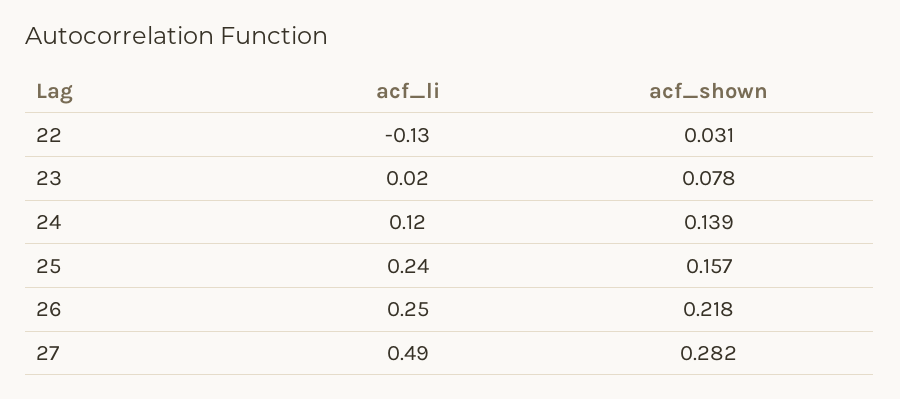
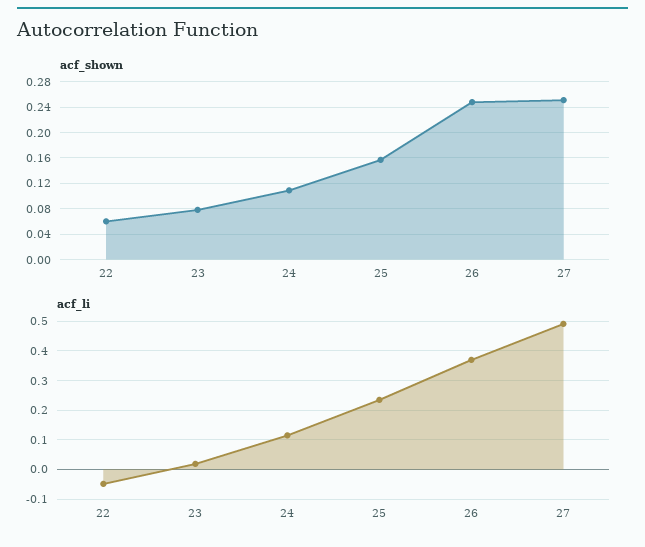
acf_li, 22: -0.13 -> -0.05
acf_shown, 22: 0.031 -> 0.06
acf_shown, 24: 0.139 -> 0.11
acf_li, 26: 0.25 -> 0.375
acf_shown, 26: 0.218 -> 0.25
acf_shown, 27: 0.282 -> 0.25

